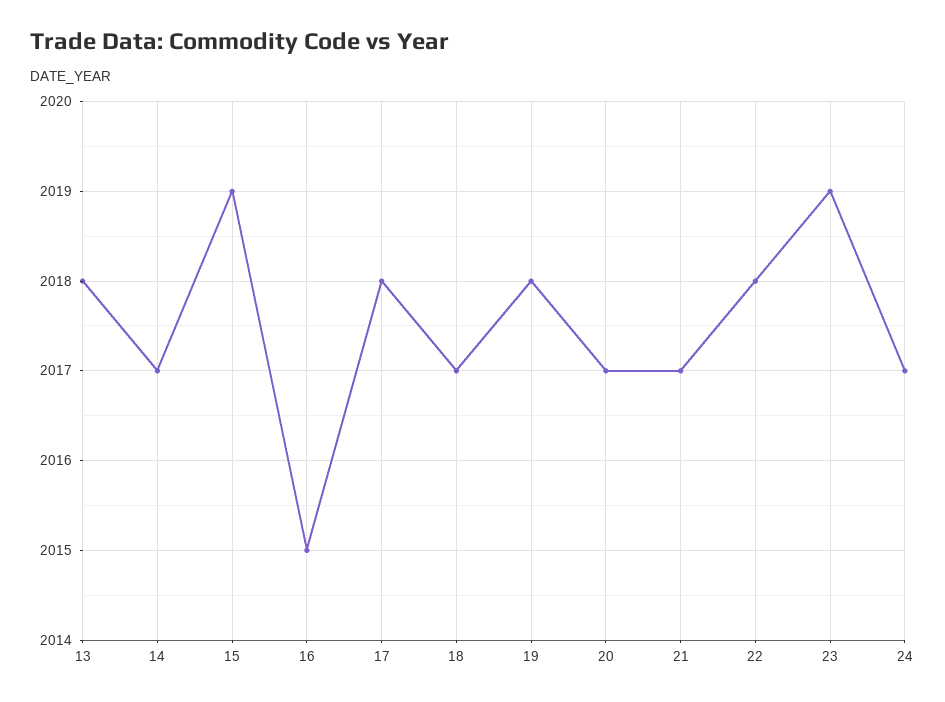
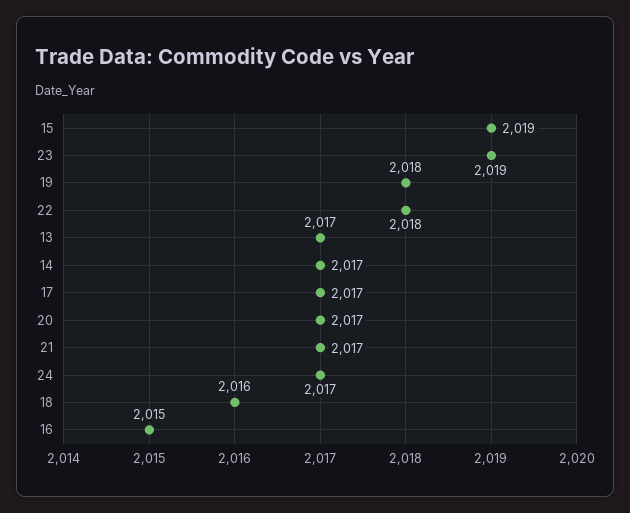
13: 2018 -> 2017
17: 2018 -> 2017
18: 2017 -> 2016

